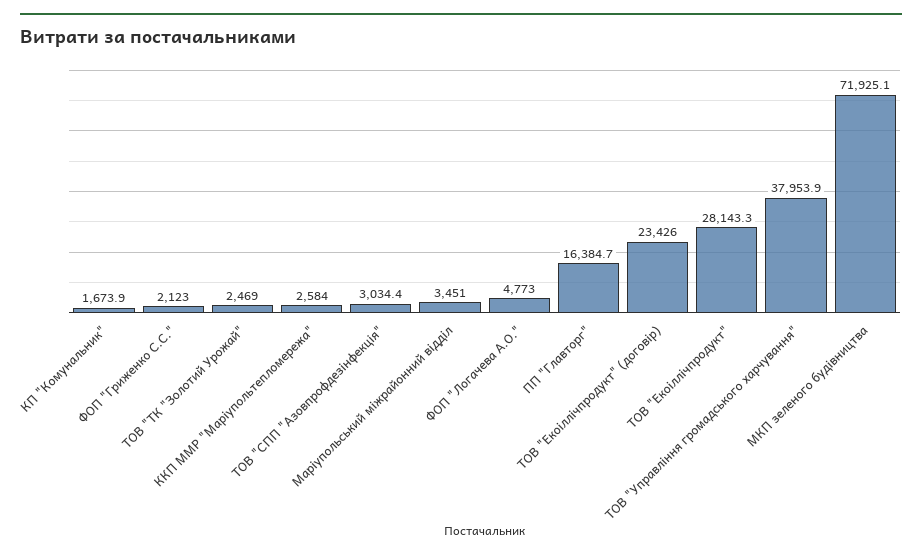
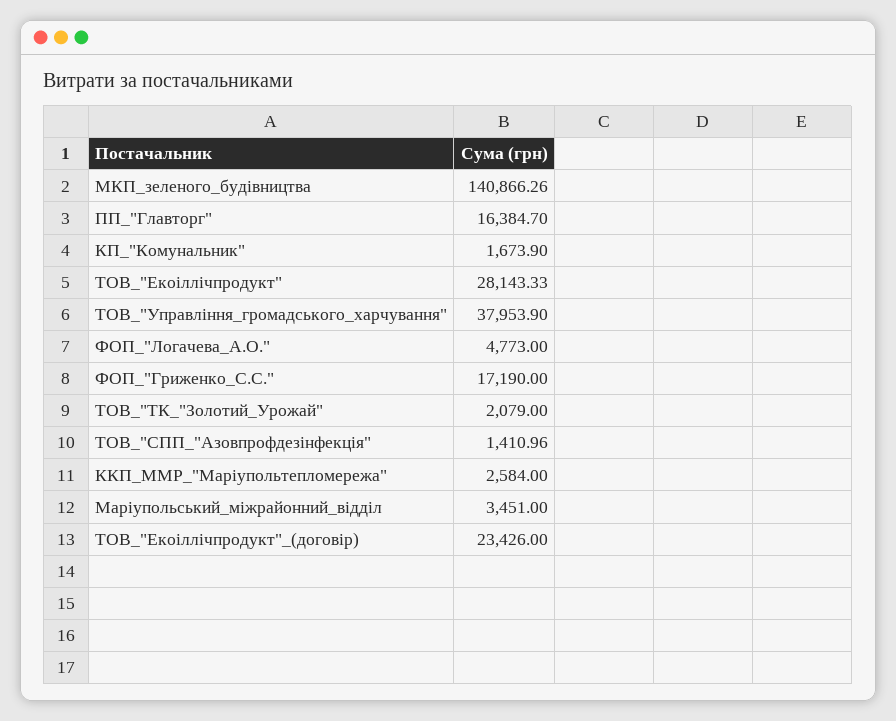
ФОП "Гриженко С.С.": 2123 -> 17190
ТОВ "ТК "Золотий Урожай": 2469 -> 2079
ТОВ "СПП "Азовпрофдезінфекція": 3034.4 -> 1410.96
МКП зеленого будiвництва: 71925.1 -> 140866.26

